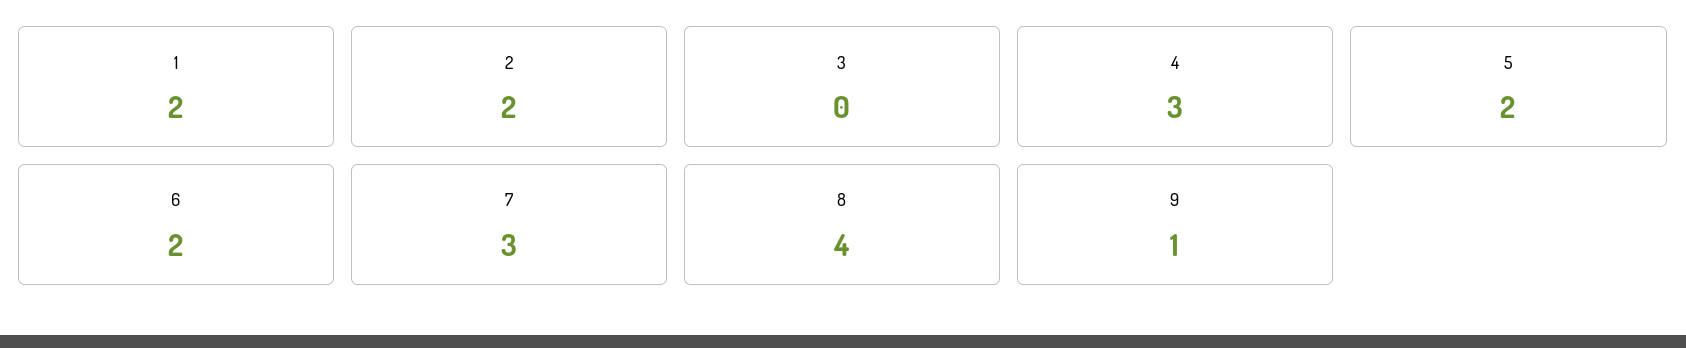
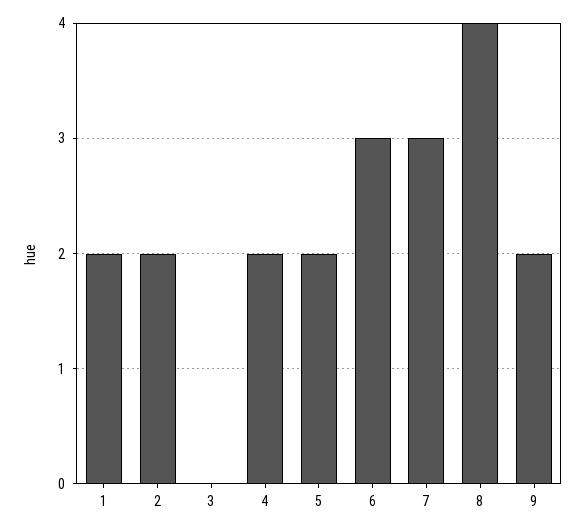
4: 3 -> 2
6: 2 -> 3
9: 1 -> 2

